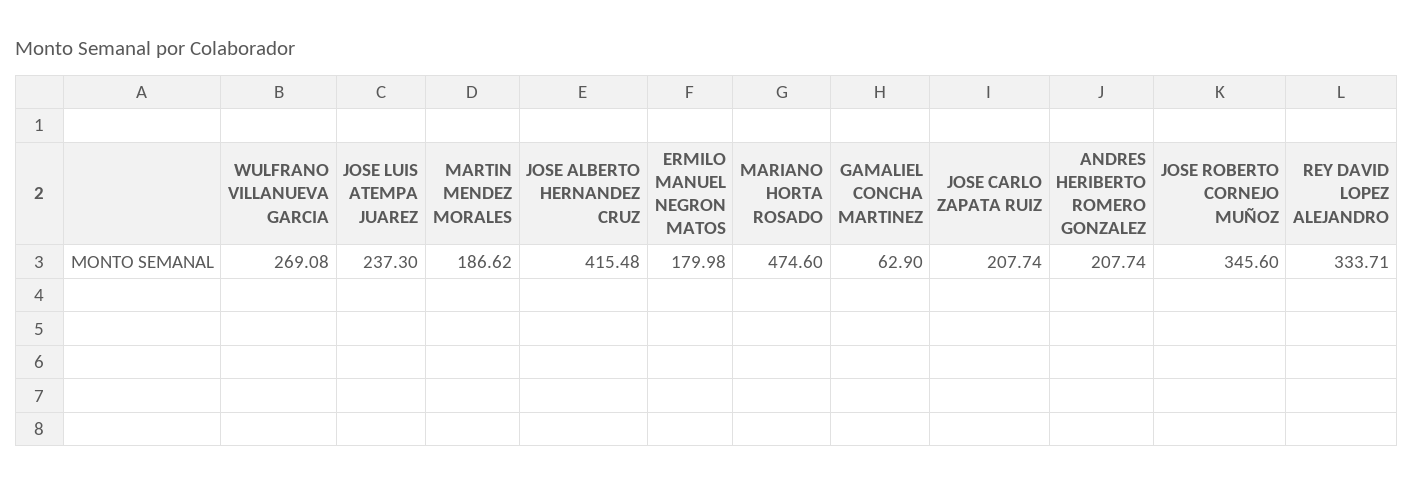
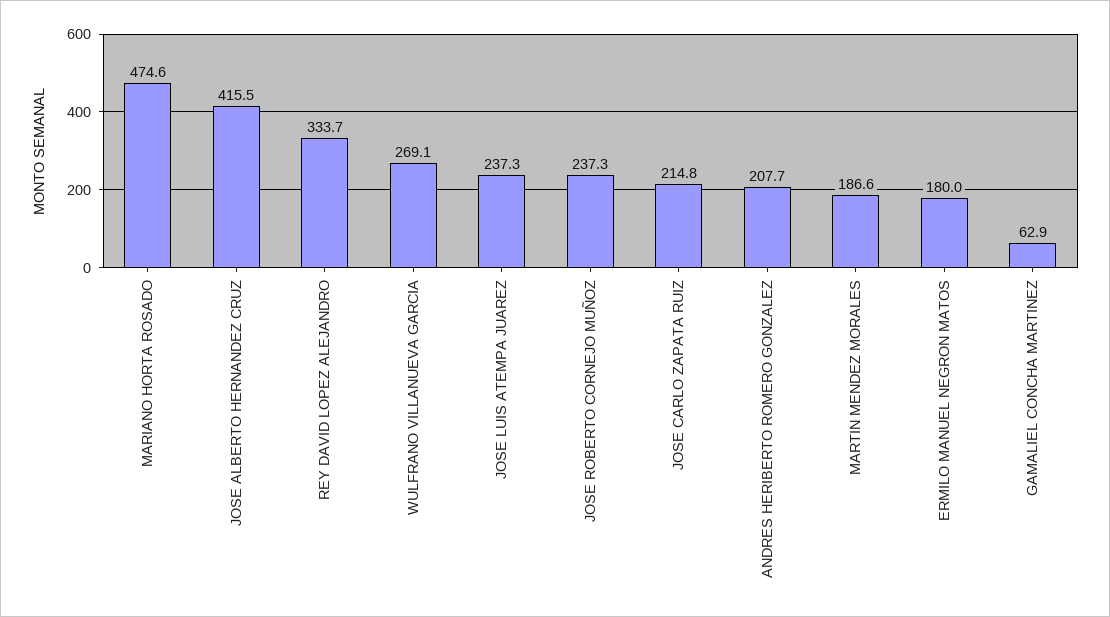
JOSE CARLO ZAPATA RUIZ: 207.74 -> 214.8
JOSE ROBERTO CORNEJO MUÑOZ: 345.6 -> 237.3

